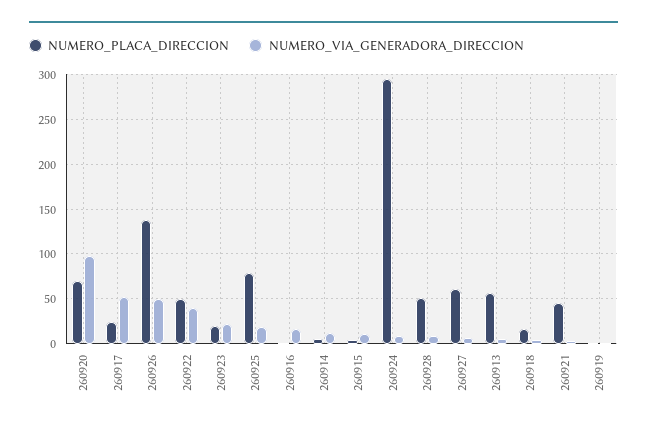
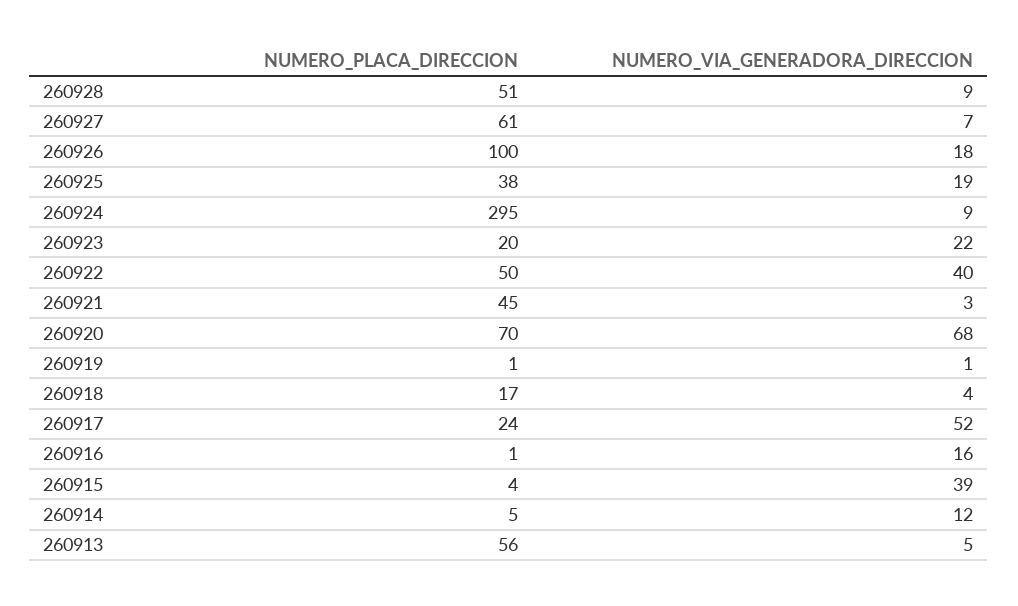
NUMERO_VIA_GENERADORA_DIRECCION, 260920: 100 -> 68
NUMERO_PLACA_DIRECCION, 260926: 140 -> 100
NUMERO_VIA_GENERADORA_DIRECCION, 260926: 50 -> 18
NUMERO_PLACA_DIRECCION, 260925: 80 -> 38
NUMERO_VIA_GENERADORA_DIRECCION, 260915: 10 -> 39

